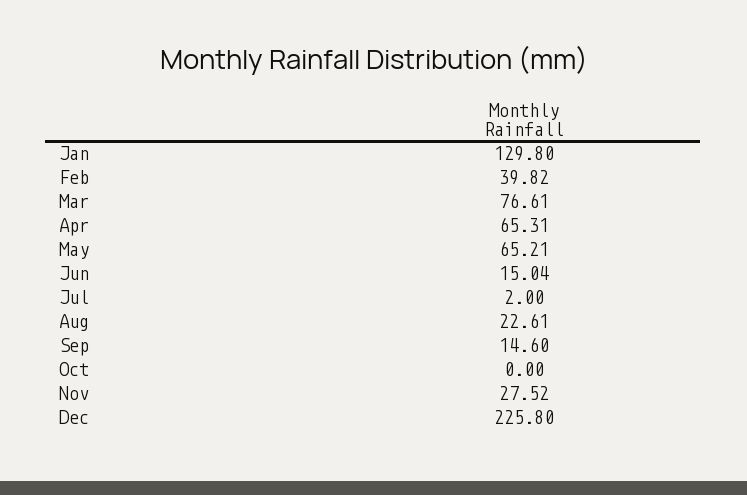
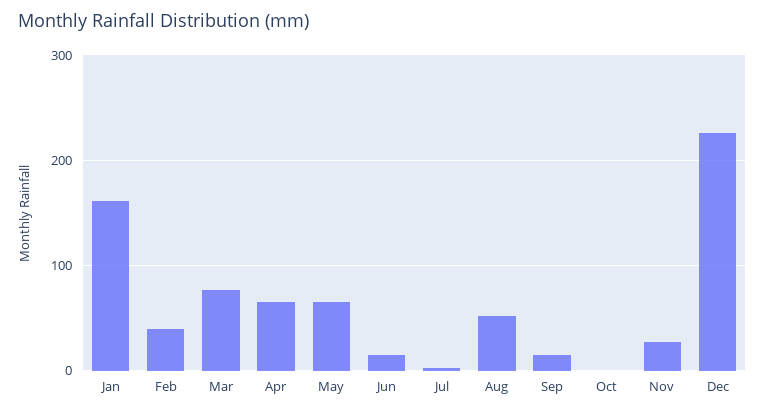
Jan: 129.8 -> 160
Aug: 22.61 -> 50

